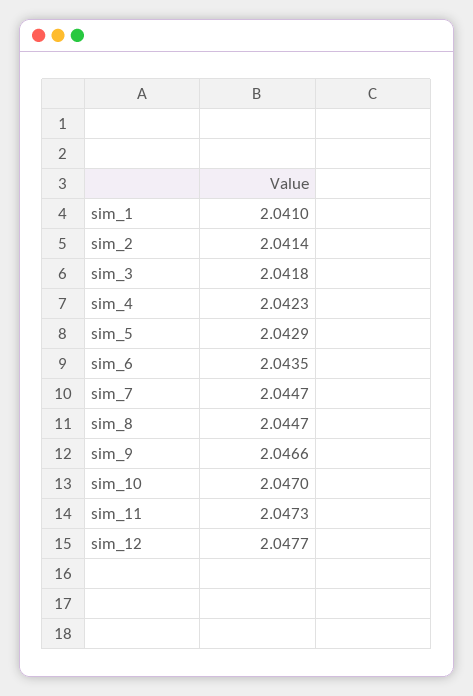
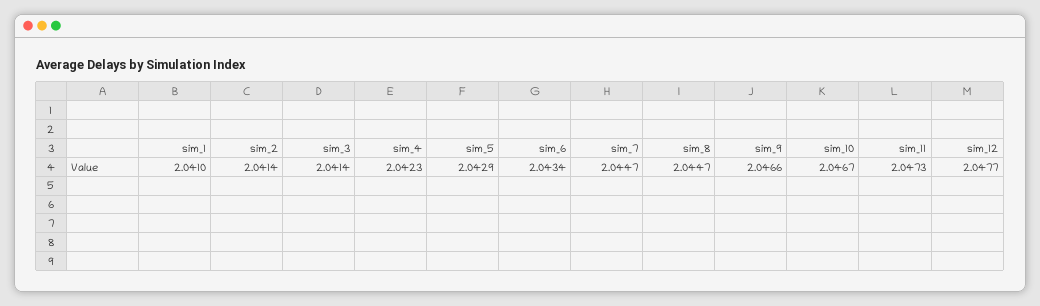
sim_3: 2.0418 -> 2.0414
sim_6: 2.0435 -> 2.0434
sim_10: 2.047 -> 2.0467

